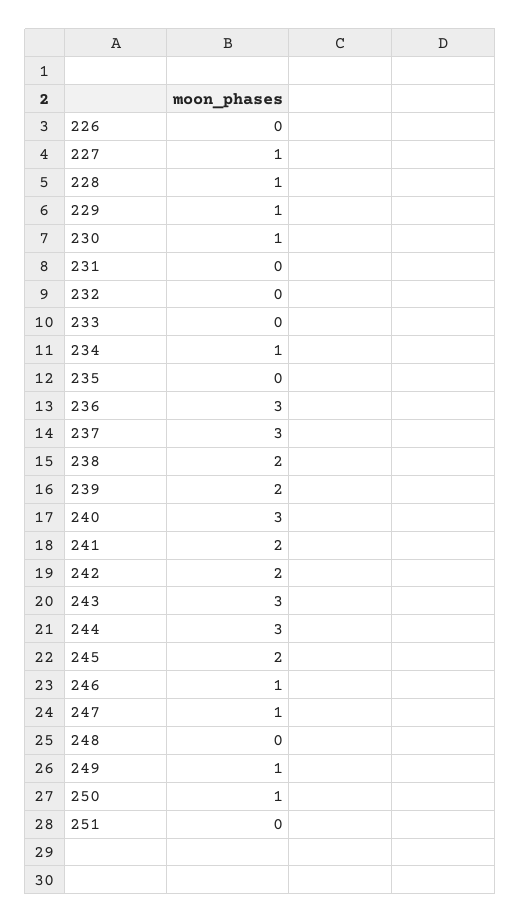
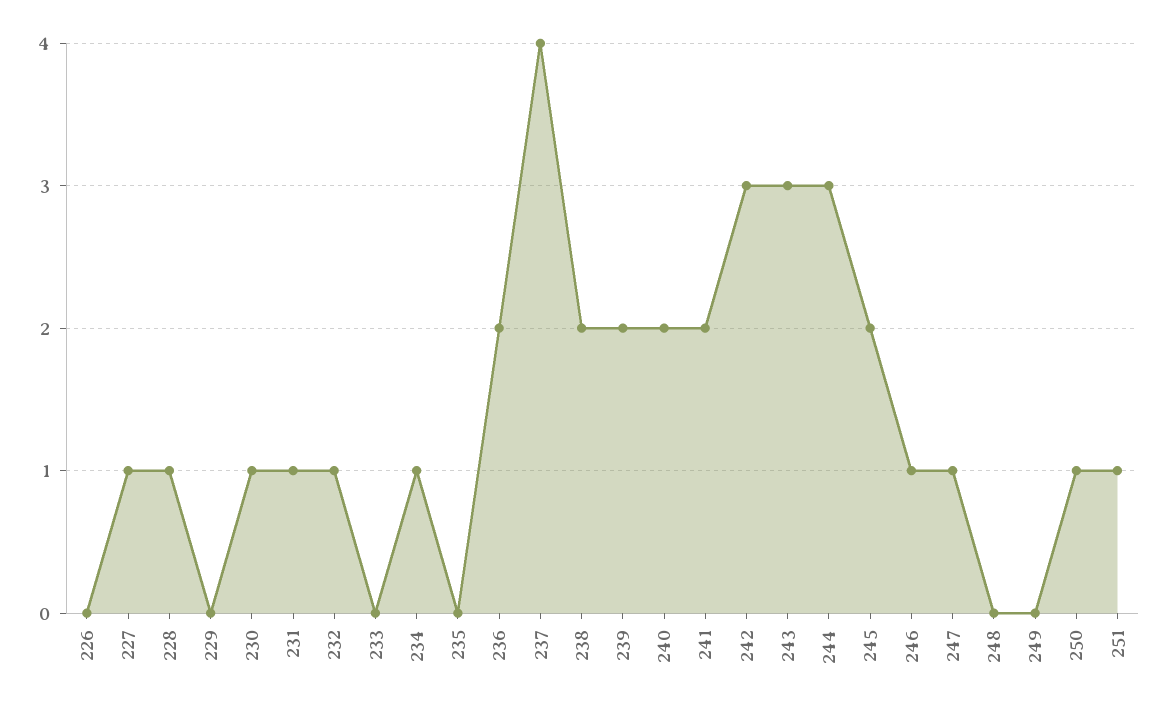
229: 1 -> 0
231: 0 -> 1
232: 0 -> 1
236: 3 -> 2
237: 3 -> 4
240: 3 -> 2
242: 2 -> 3
249: 1 -> 0
251: 0 -> 1

